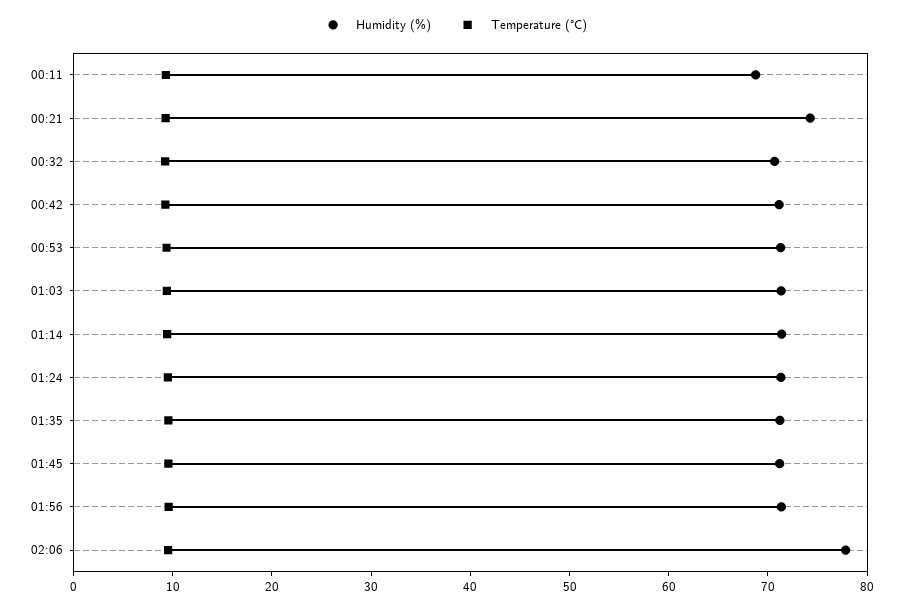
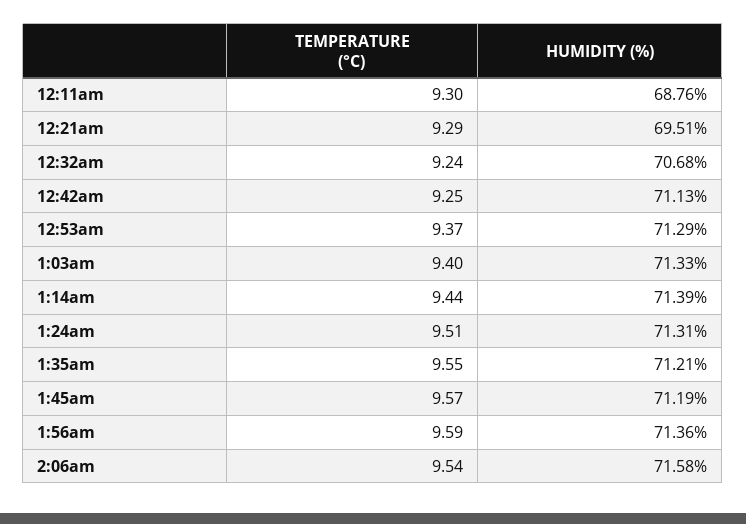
Humidity (%), 00:21: 74 -> 69.51
Humidity (%), 02:06: 78 -> 71.58

